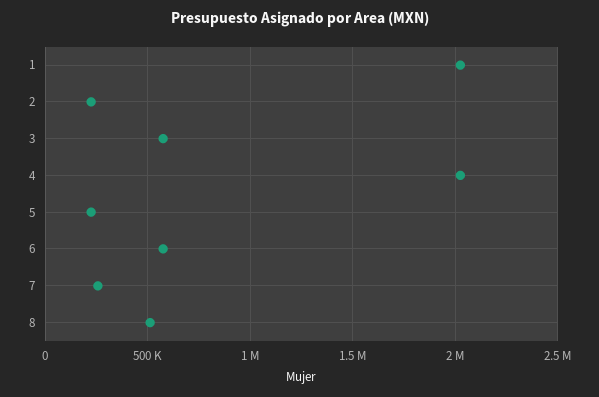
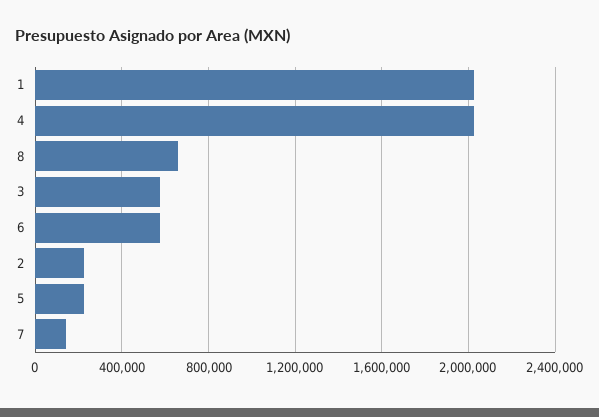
7: 250000 -> 150000
8: 500000 -> 650000

